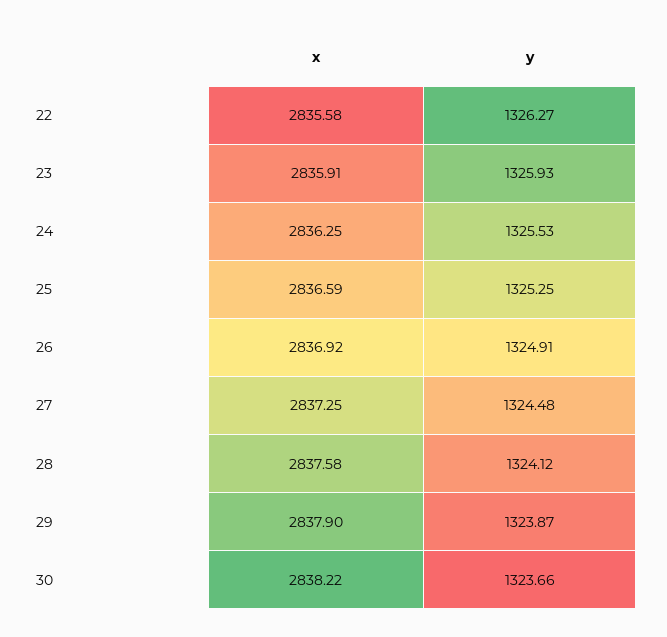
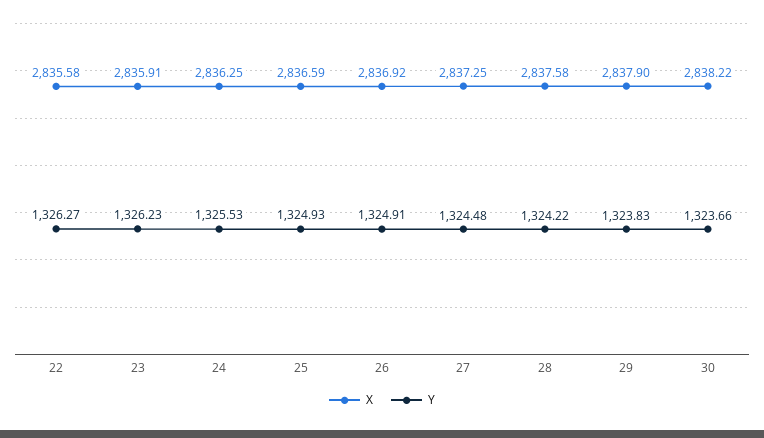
y, 23: 1325.93 -> 1326.23
y, 25: 1325.25 -> 1324.93
y, 28: 1324.12 -> 1324.22
y, 29: 1323.87 -> 1323.83

